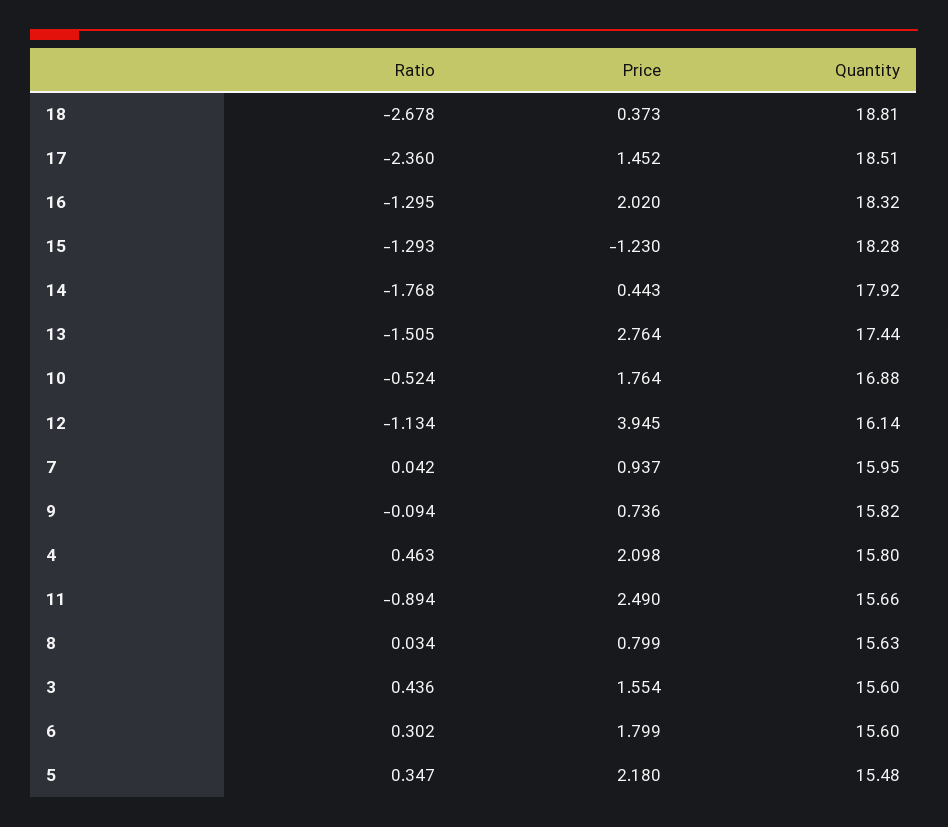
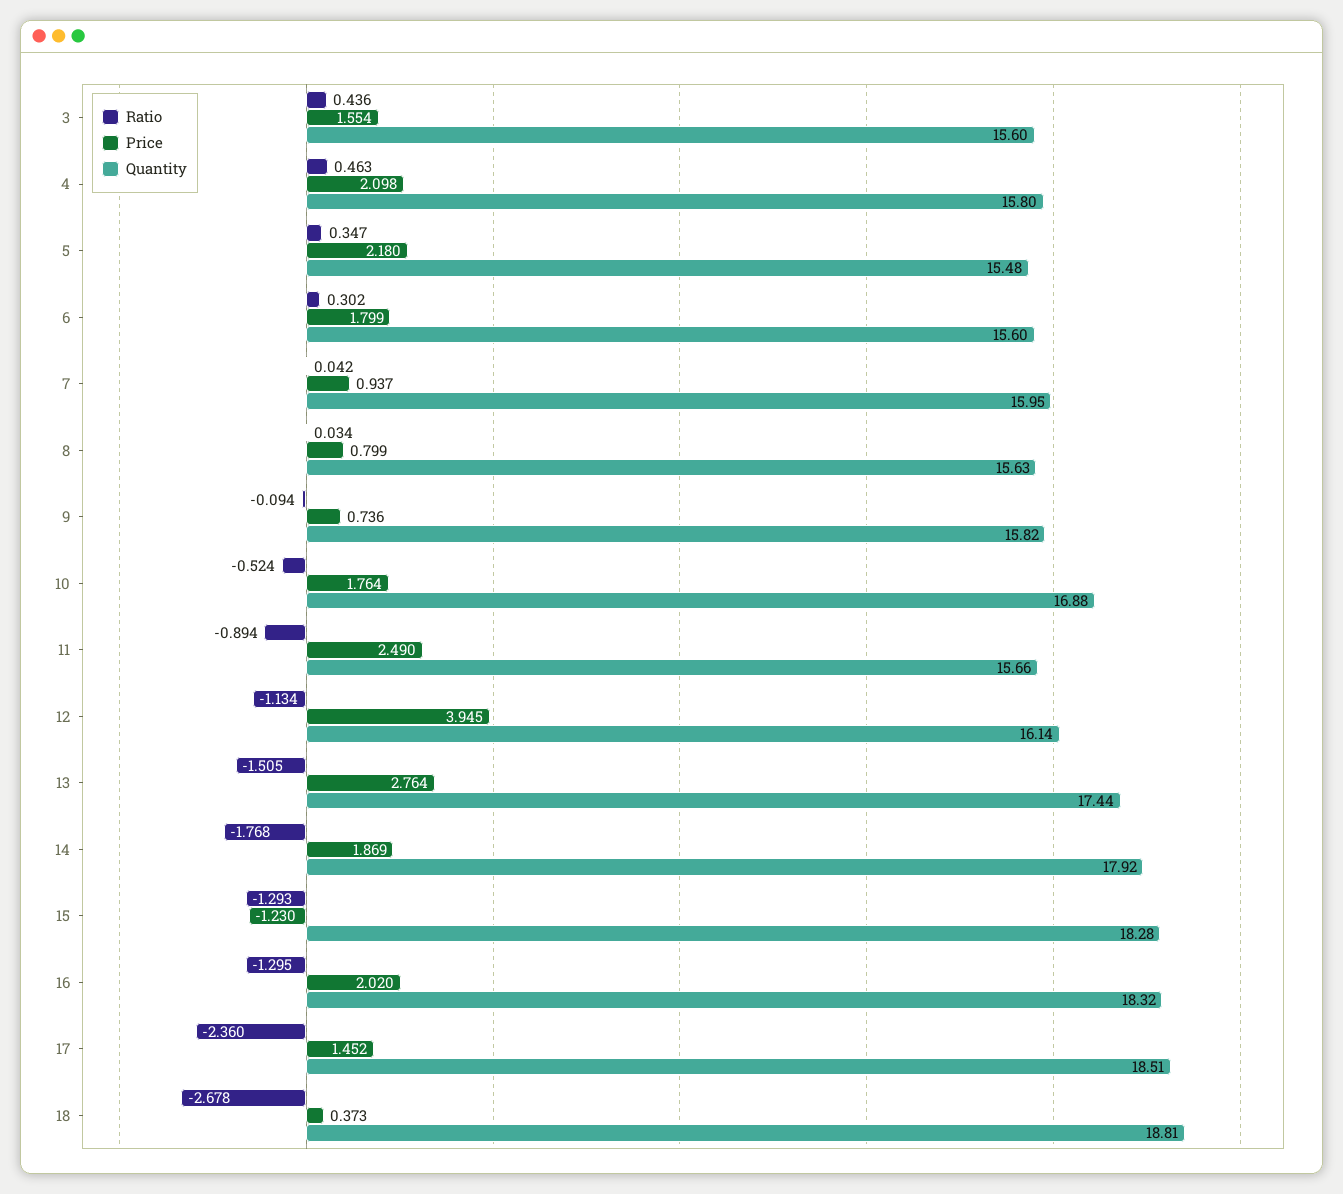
Price, 14: 0.443 -> 1.869

